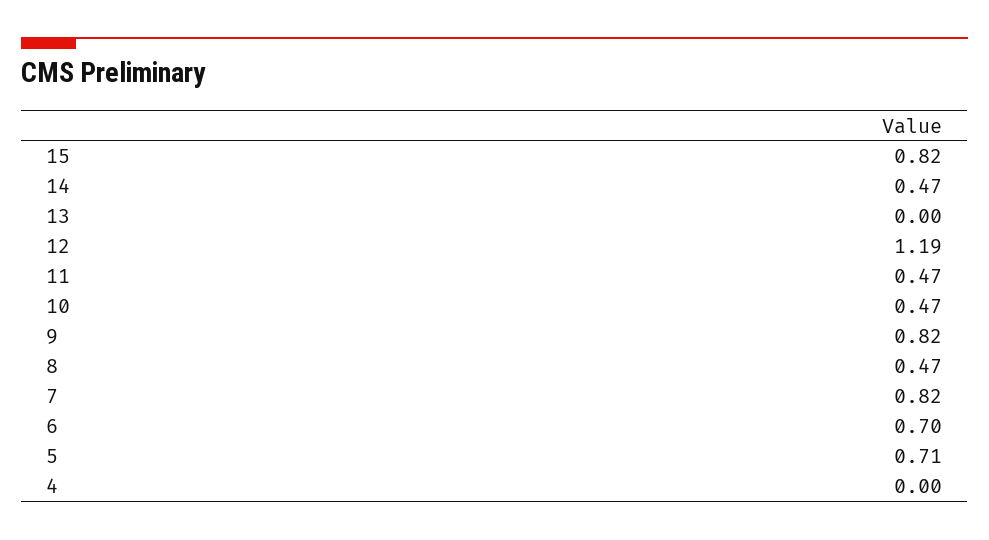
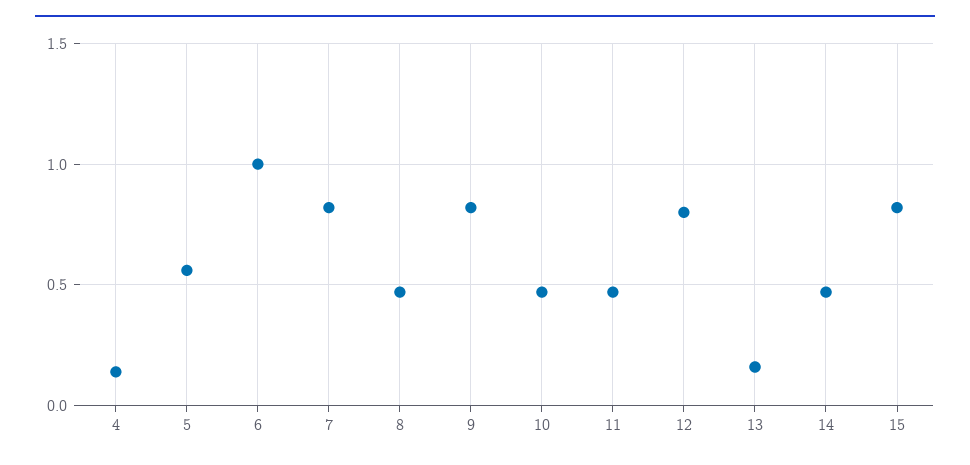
13: 0 -> 0.15
12: 1.19 -> 0.8
6: 0.7 -> 1
5: 0.71 -> 0.55
4: 0 -> 0.15

